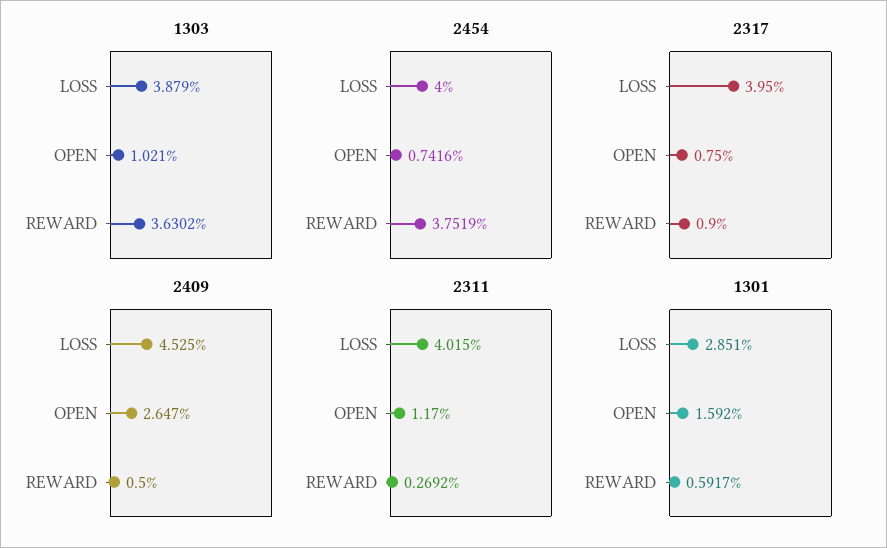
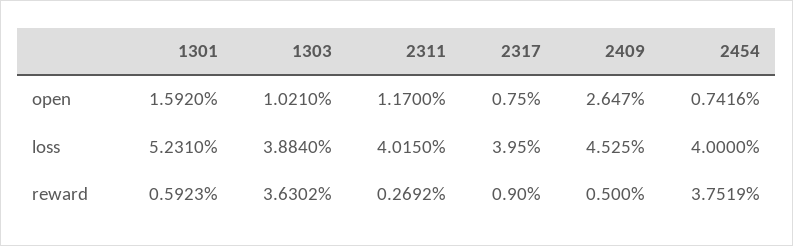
1303, LOSS: 3.879 -> 3.884
1301, LOSS: 2.851 -> 5.231
1301, REWARD: 0.5917 -> 0.5923

